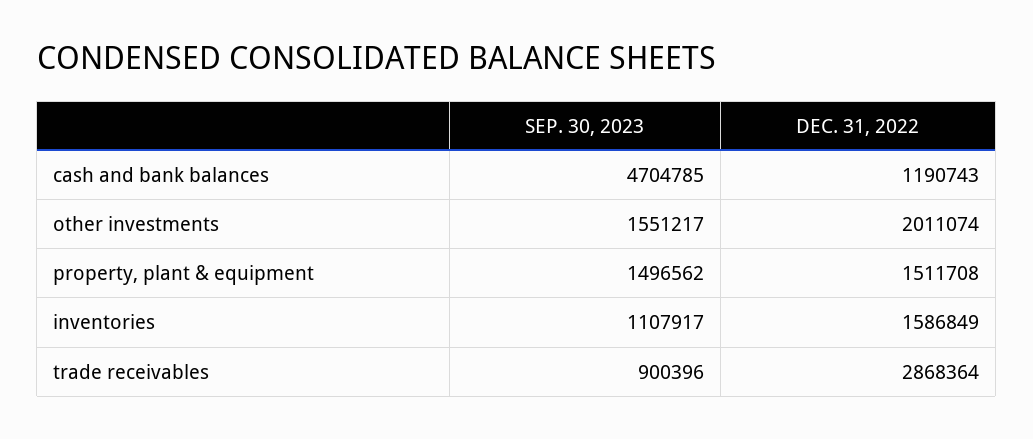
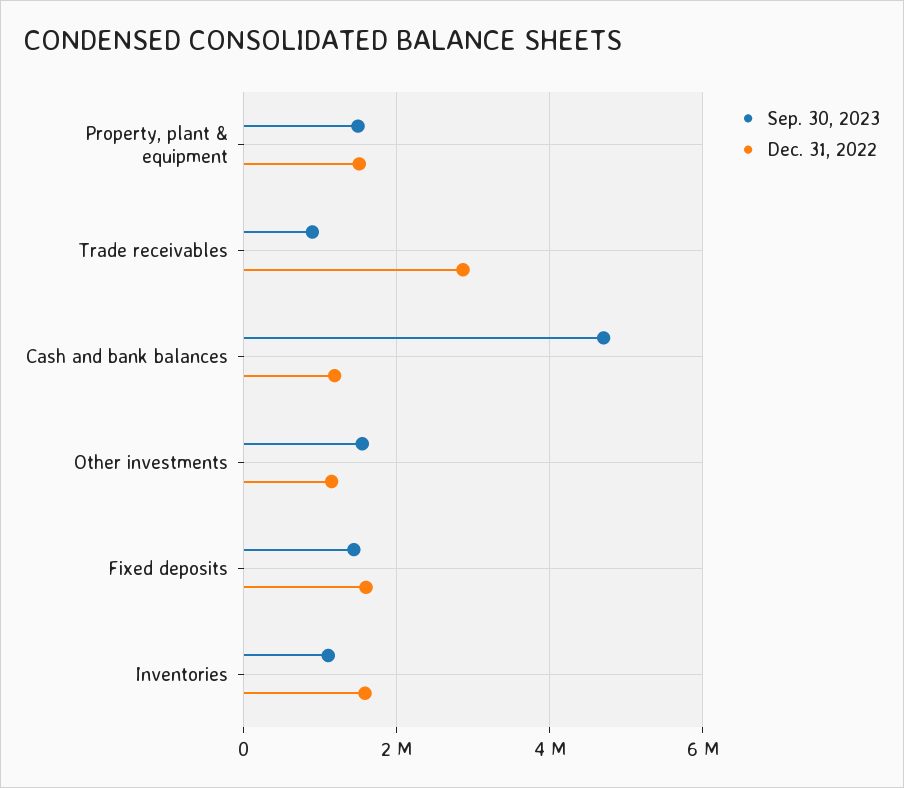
DEC. 31, 2022, other investments: 2011074 -> 1200000
SEP. 30, 2023, Fixed deposits: none -> 1400000
DEC. 31, 2022, Fixed deposits: none -> 1600000

